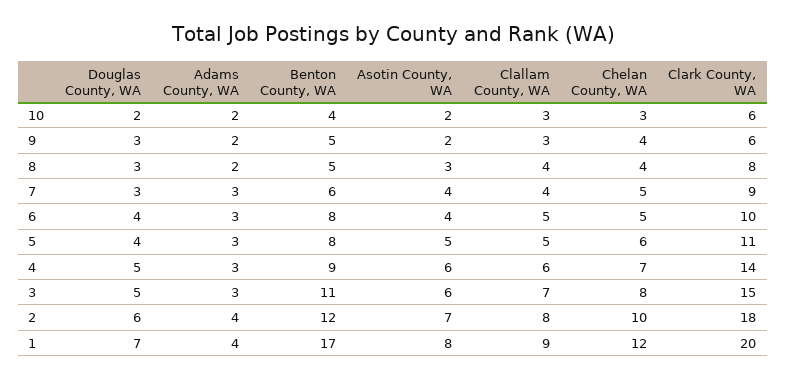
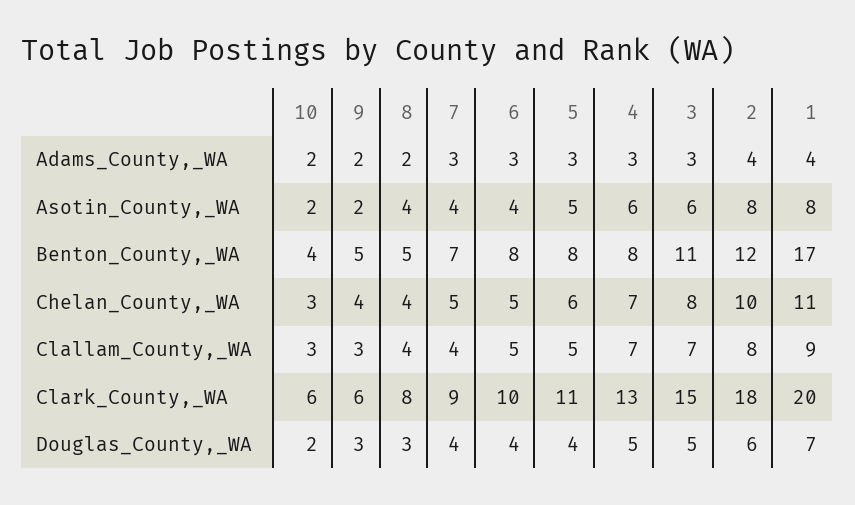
Asotin County, WA, 8: 3 -> 4
Douglas County, WA, 7: 3 -> 4
Benton County, WA, 7: 6 -> 7
Benton County, WA, 4: 9 -> 8
Clallam County, WA, 4: 6 -> 7
Clark County, WA, 4: 14 -> 13
Asotin County, WA, 2: 7 -> 8
Chelan County, WA, 1: 12 -> 11

